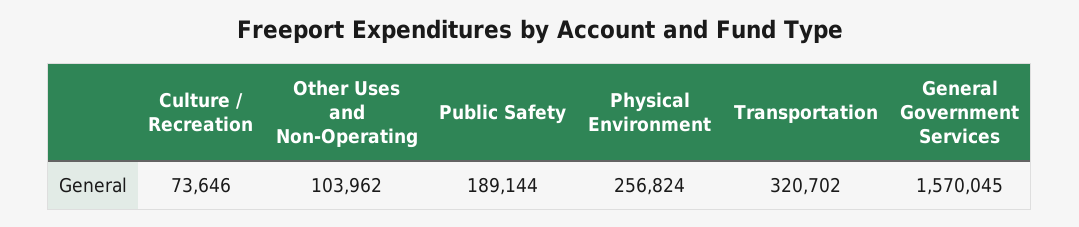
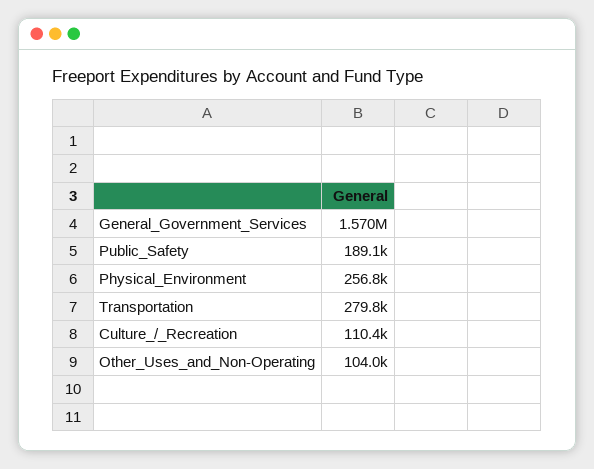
Culture / Recreation: 73646 -> 110400
Transportation: 320702 -> 279800

